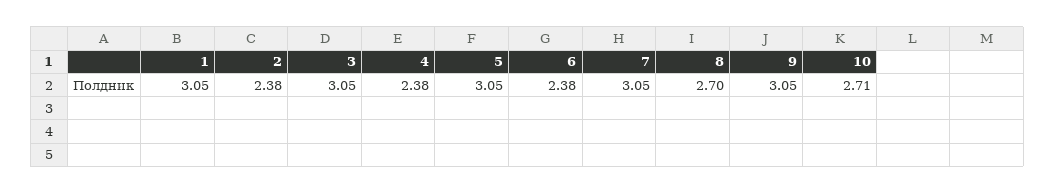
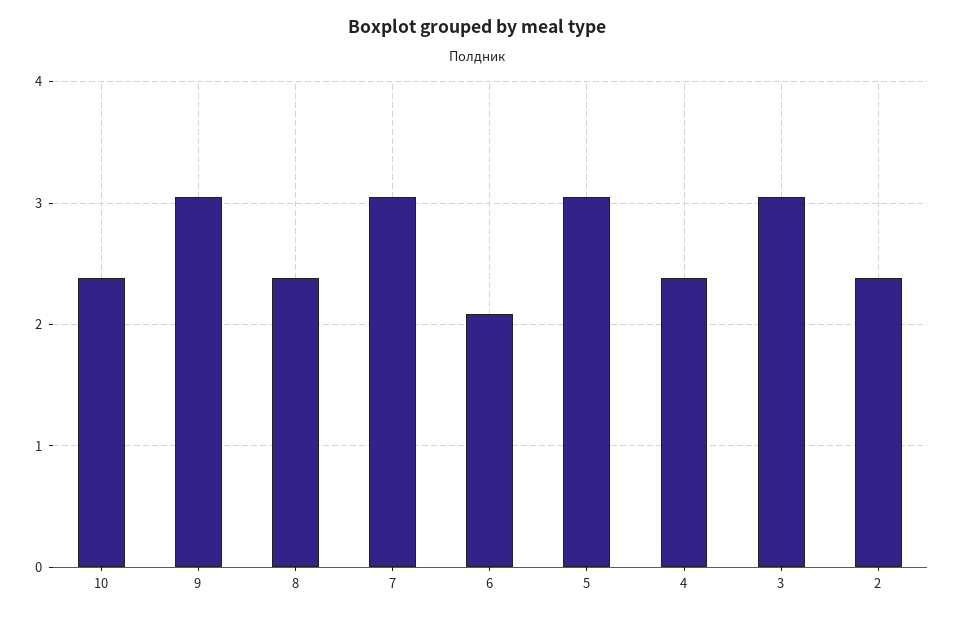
1: 3.05 -> none
6: 2.38 -> 2.1
8: 2.7 -> 2.4
10: 2.71 -> 2.4

